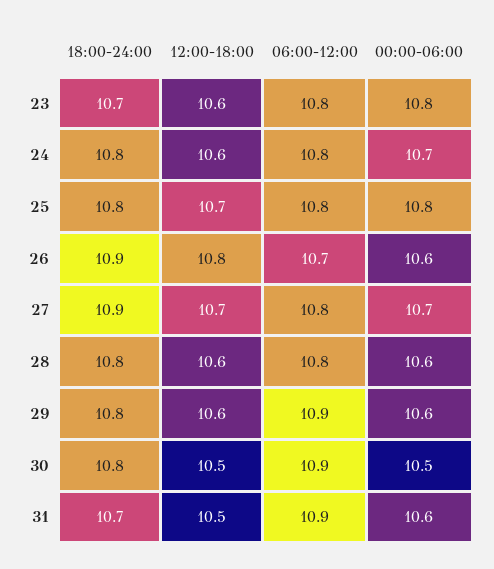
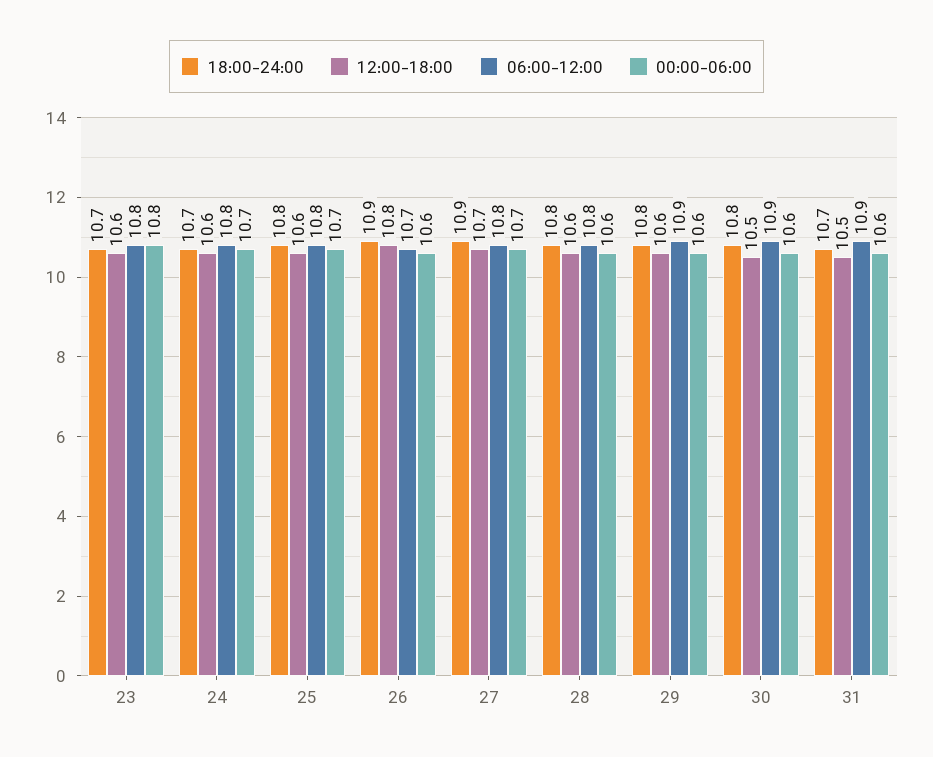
18:00-24:00, 24: 10.8 -> 10.7
12:00-18:00, 25: 10.7 -> 10.6
00:00-06:00, 25: 10.8 -> 10.7
00:00-06:00, 30: 10.5 -> 10.6

